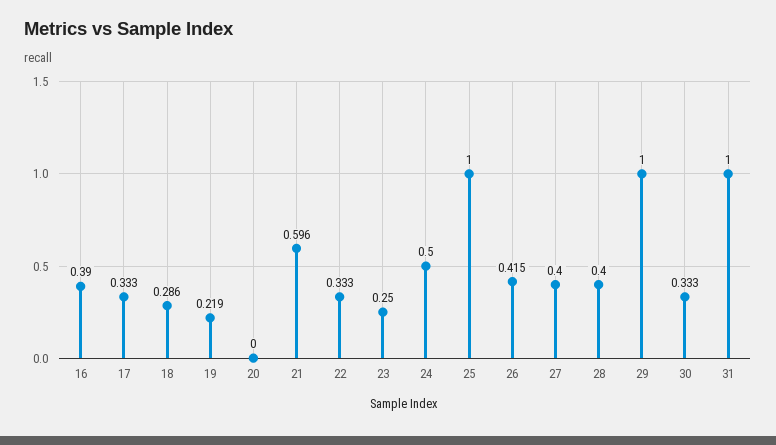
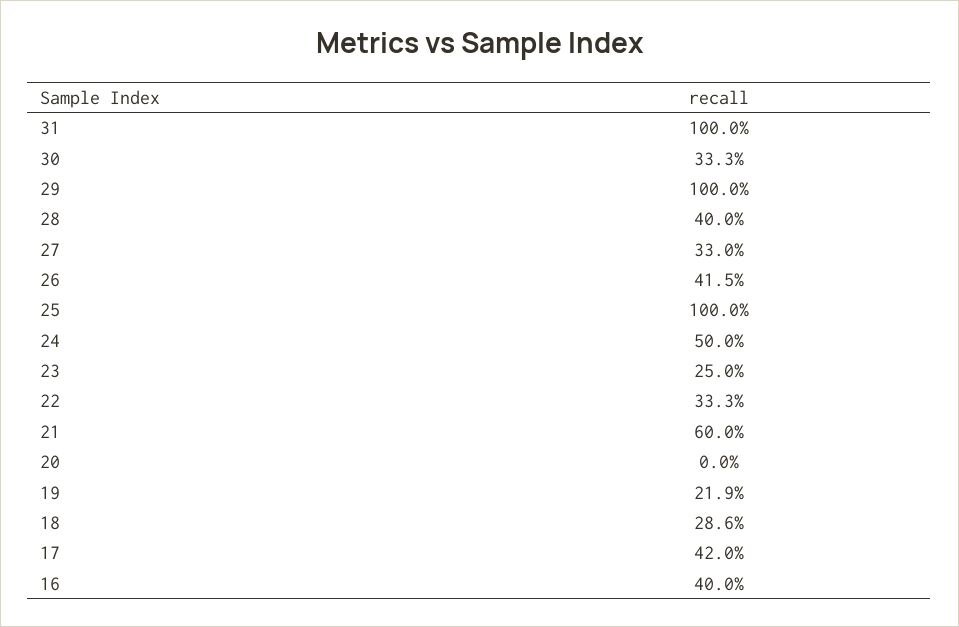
16: 0.39 -> 0.4
17: 0.333 -> 0.42
21: 0.596 -> 0.6
27: 0.4 -> 0.33

